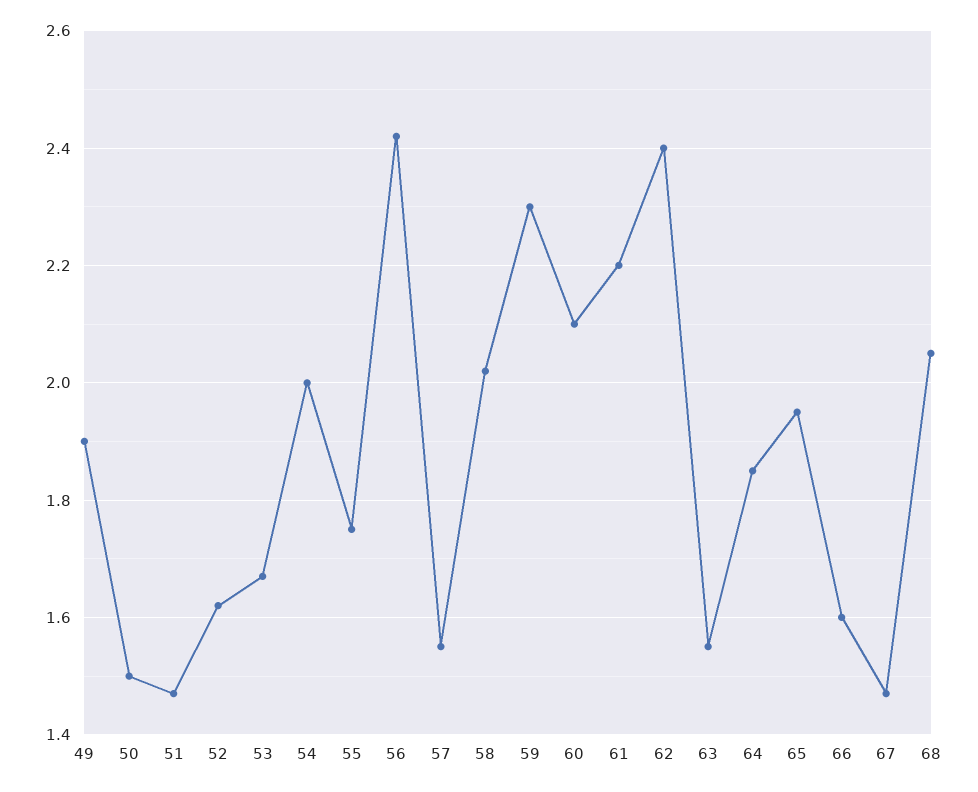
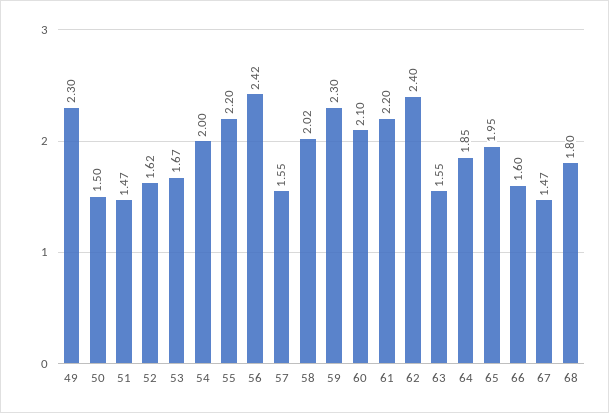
49: 1.9 -> 2.3
55: 1.75 -> 2.2
68: 2.05 -> 1.8

